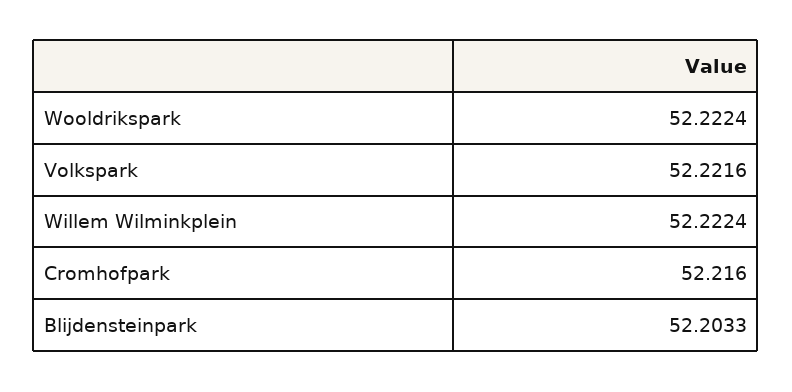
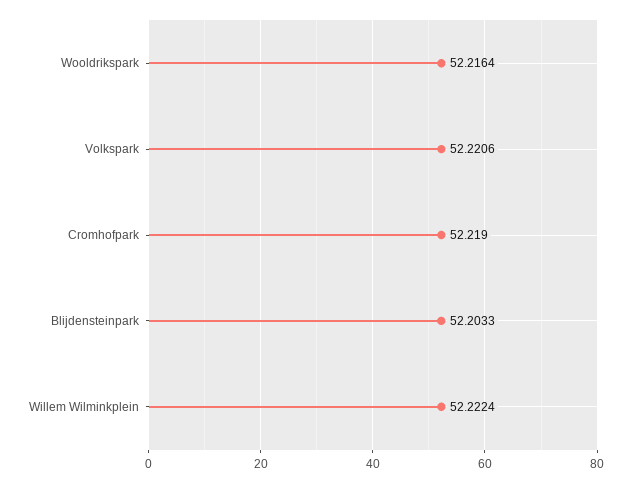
Wooldrikspark: 52.2224 -> 52.2164
Volkspark: 52.2216 -> 52.2206
Cromhofpark: 52.216 -> 52.219

